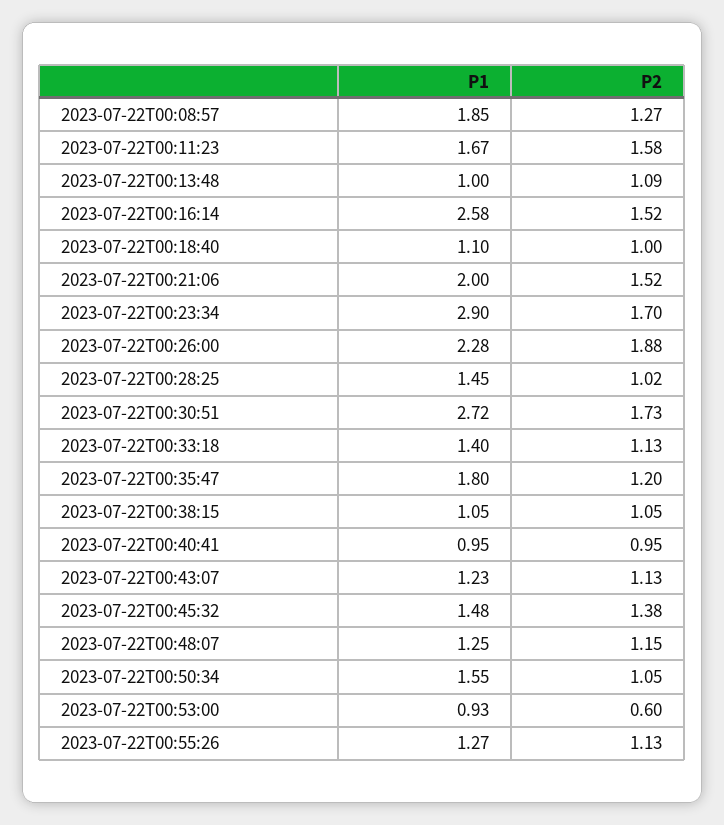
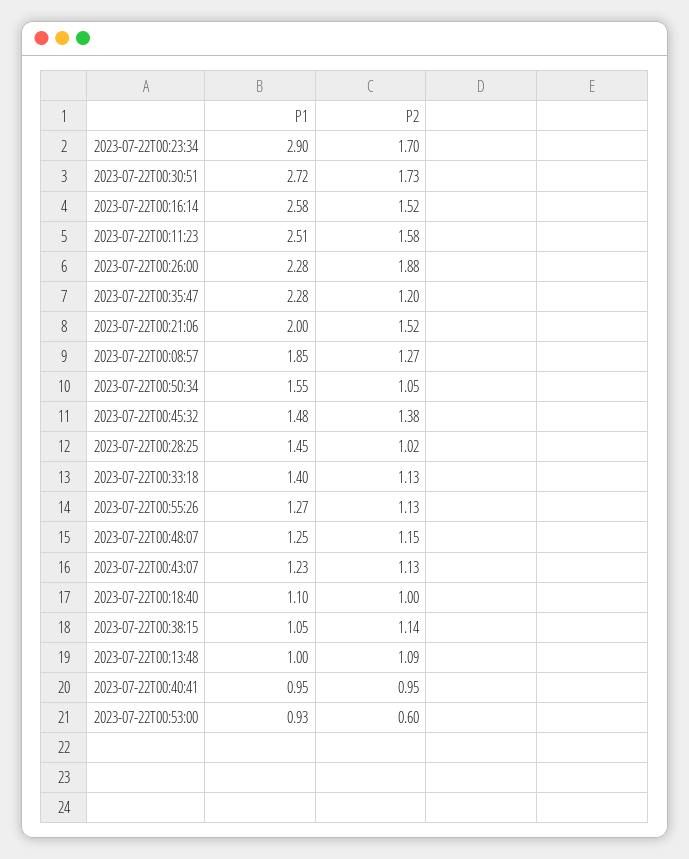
P1, 2023-07-22T00:11:23: 1.67 -> 2.51
P1, 2023-07-22T00:35:47: 1.8 -> 2.28
P2, 2023-07-22T00:38:15: 1.05 -> 1.14

